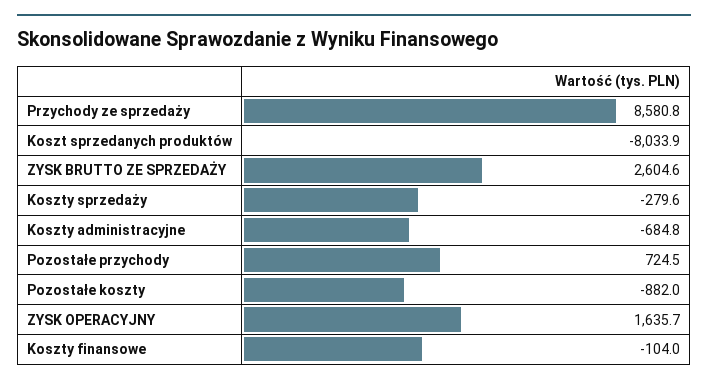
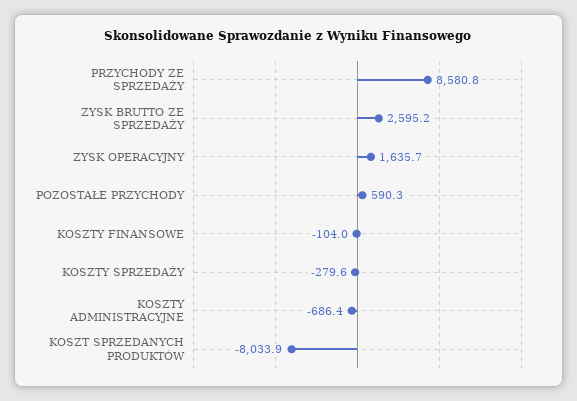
ZYSK BRUTTO ZE SPRZEDAŻY: 2604.6 -> 2595.2
Koszty administracyjne: -684.8 -> -686.4
Pozostałe przychody: 724.5 -> 590.3
Pozostałe koszty: -882 -> none

